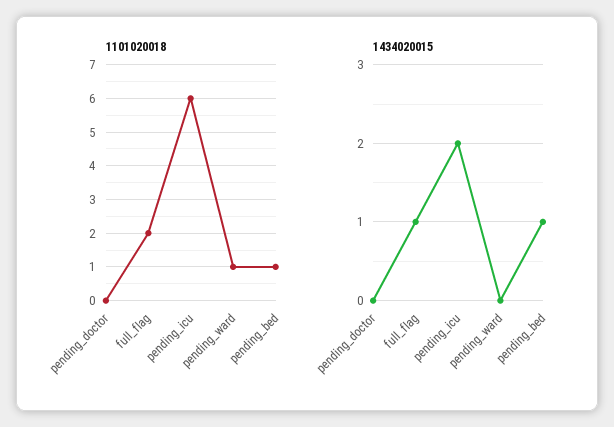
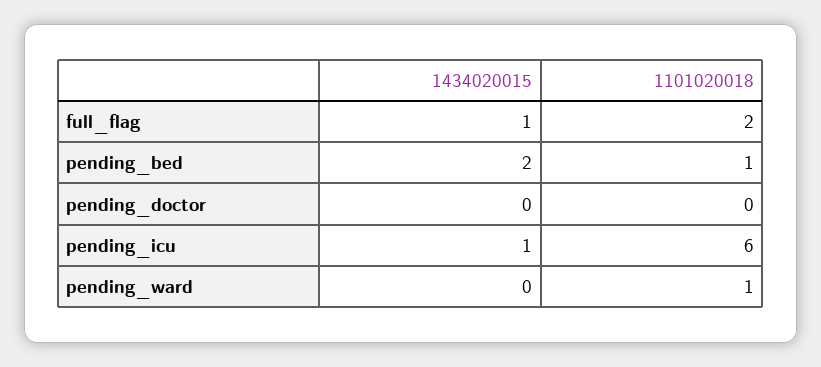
1434020015, pending_icu: 2 -> 1
1434020015, pending_bed: 1 -> 2

